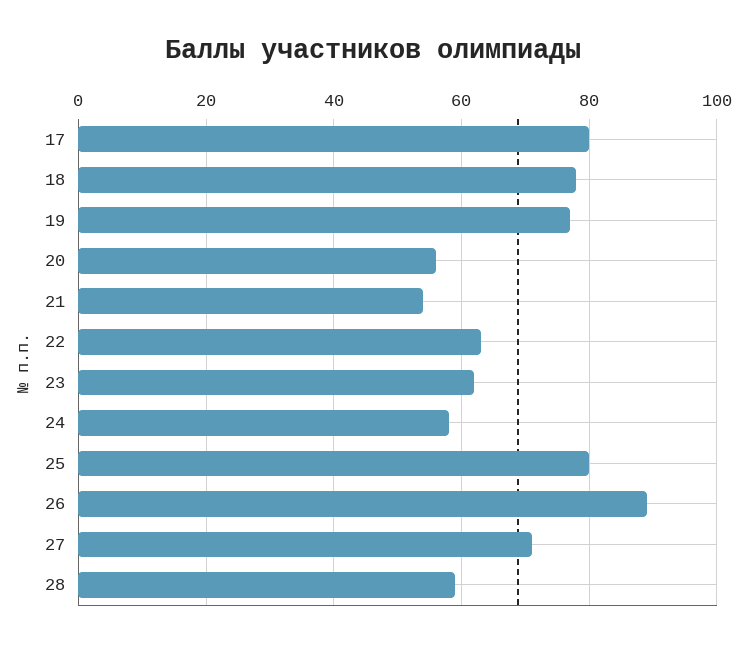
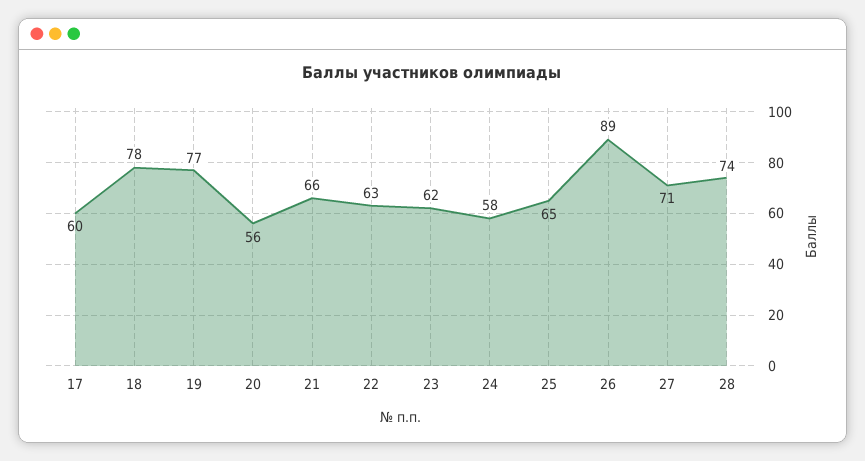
17: 80 -> 60
21: 55 -> 66
25: 80 -> 65
28: 60 -> 74

